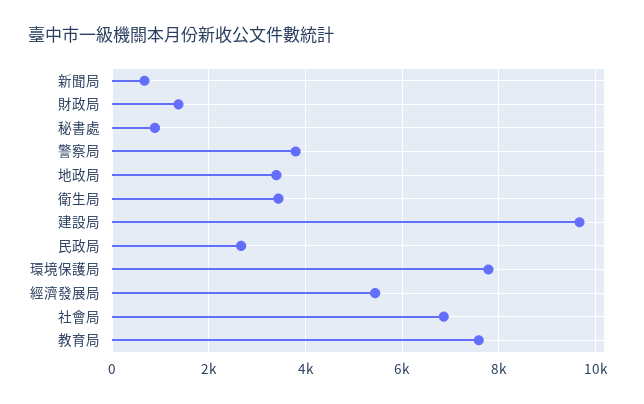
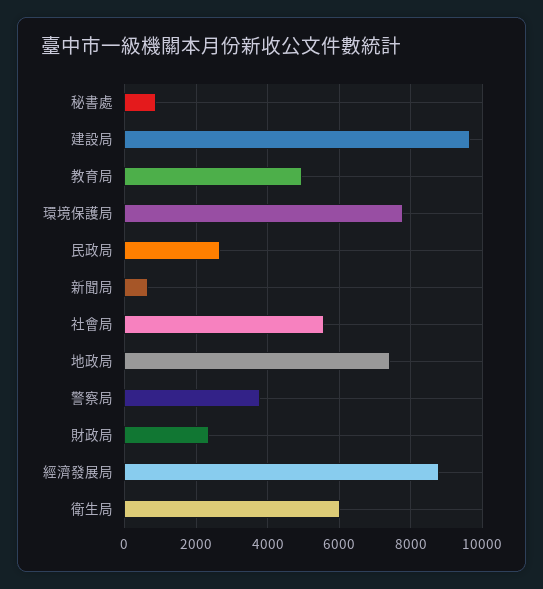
財政局: 1400 -> 2400
地政局: 3400 -> 7400
衛生局: 3400 -> 6000
經濟發展局: 5400 -> 8800
社會局: 6800 -> 5600
教育局: 7600 -> 5000

